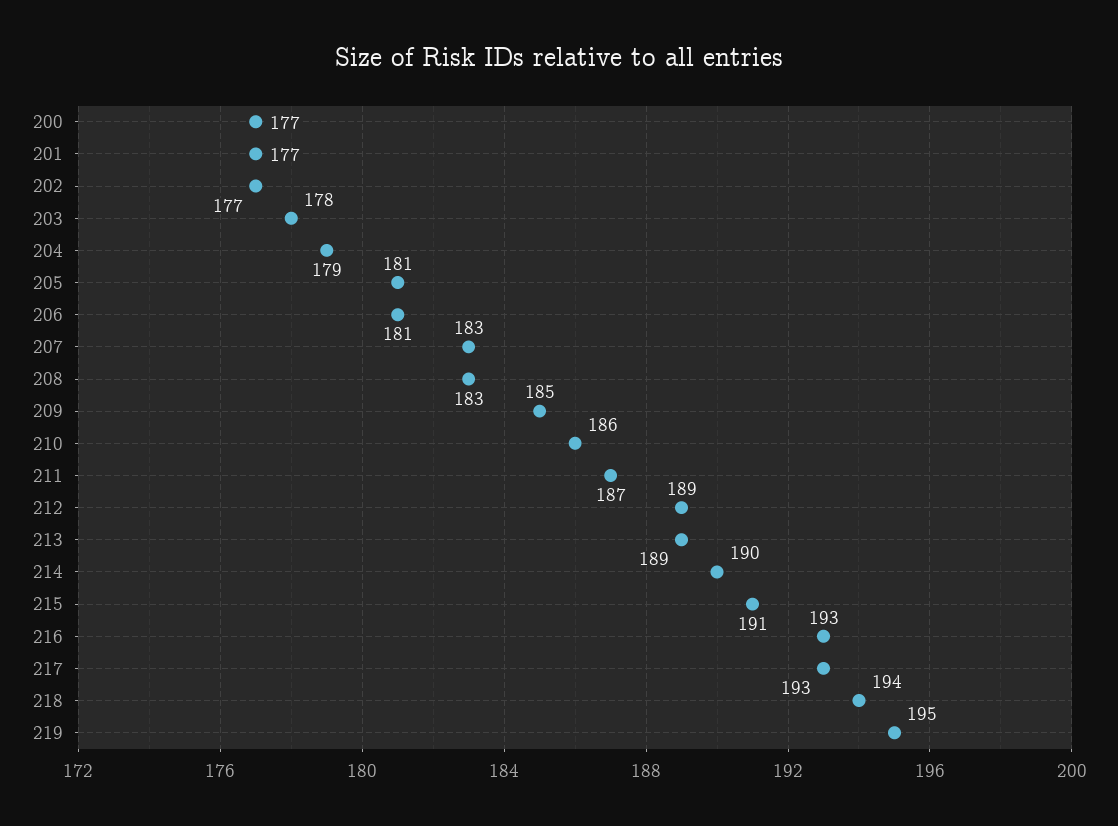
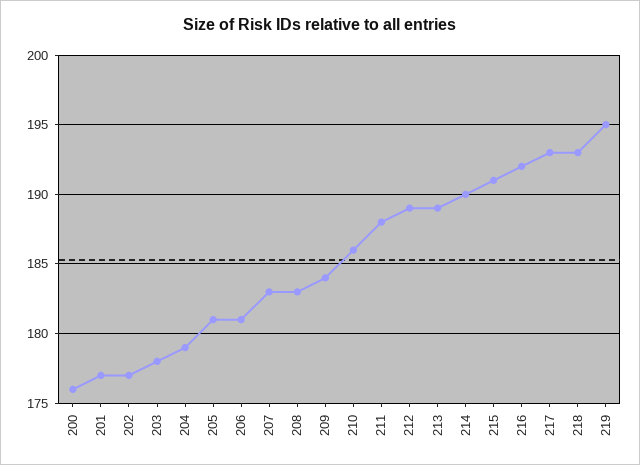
200: 177 -> 176
209: 185 -> 184
211: 187 -> 188
216: 193 -> 192
218: 194 -> 193

